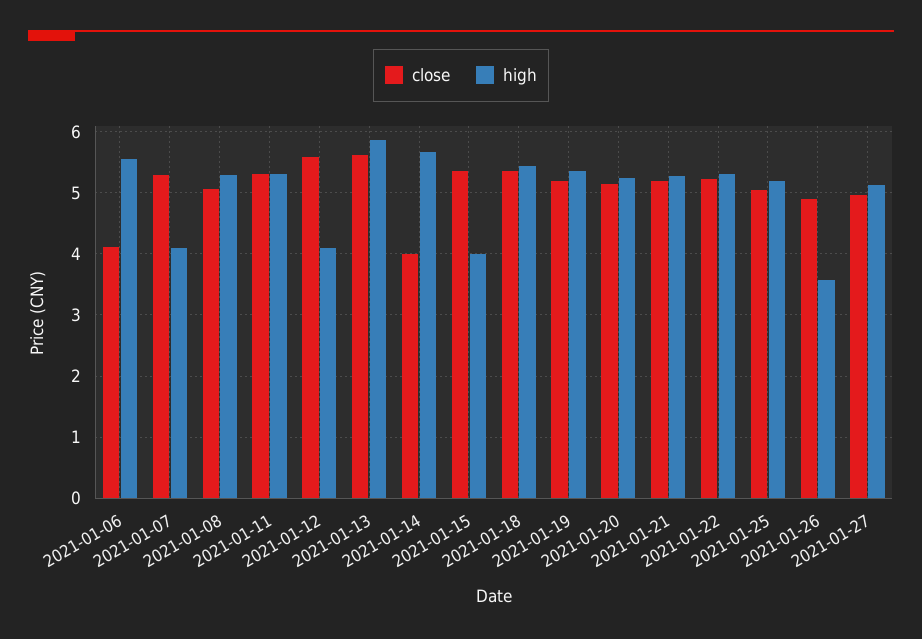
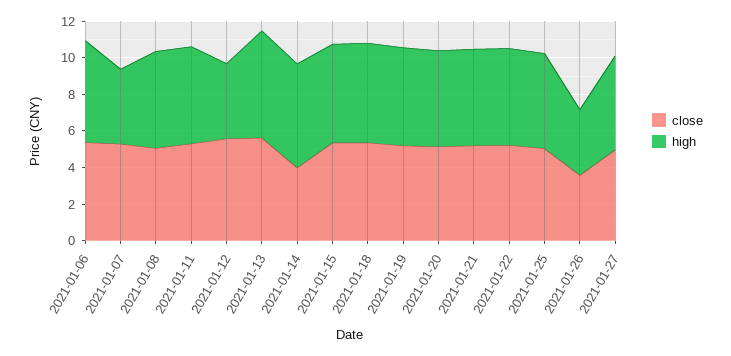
close, 2021-01-06: 4.1 -> 5.5
high, 2021-01-15: 4 -> 5.5
close, 2021-01-26: 4.9 -> 3.5

